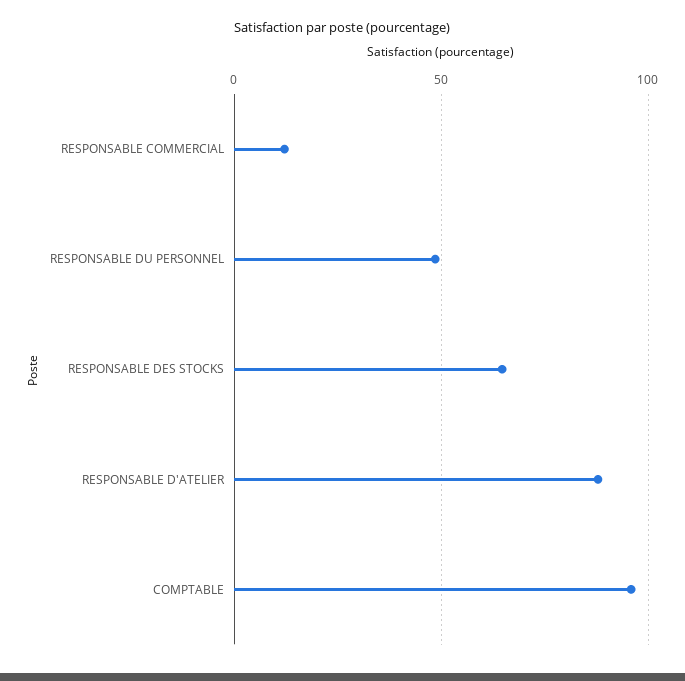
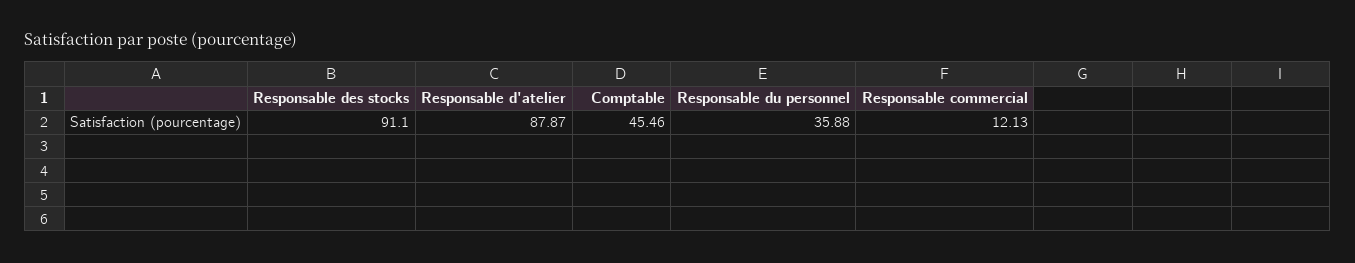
RESPONSABLE DU PERSONNEL: 50 -> 35.88
RESPONSABLE DES STOCKS: 65 -> 91.1
COMPTABLE: 95 -> 45.46

